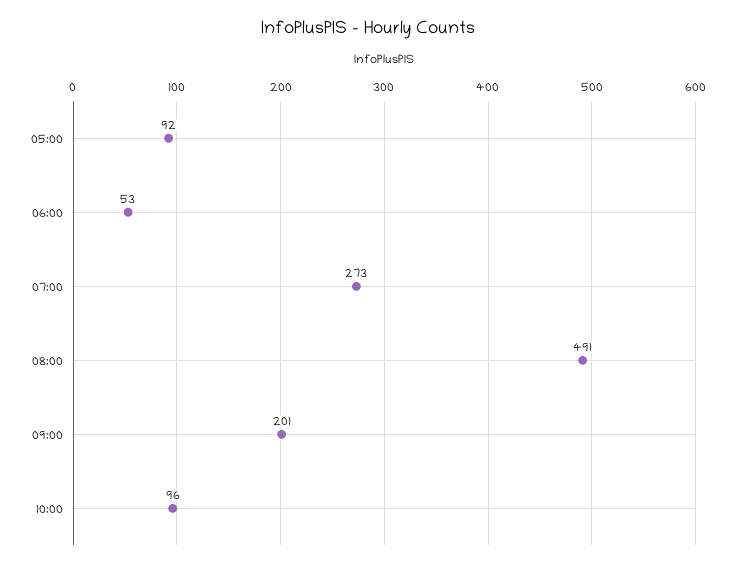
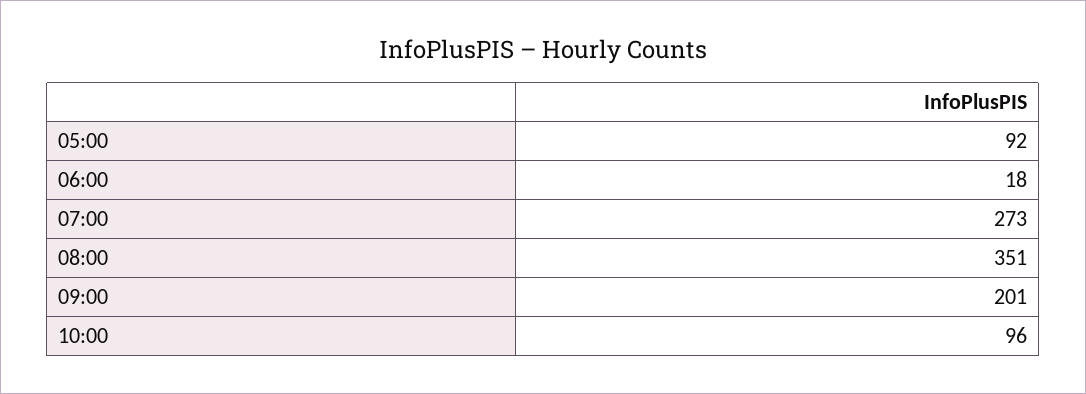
06:00: 53 -> 18
08:00: 491 -> 351

